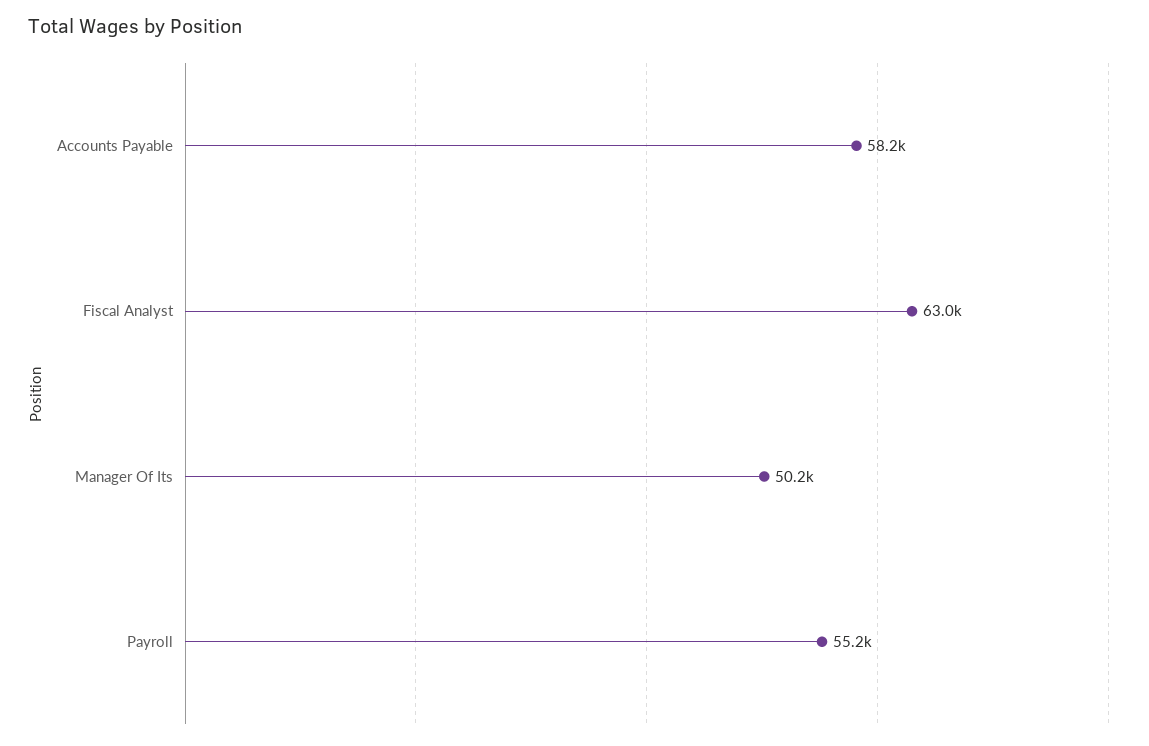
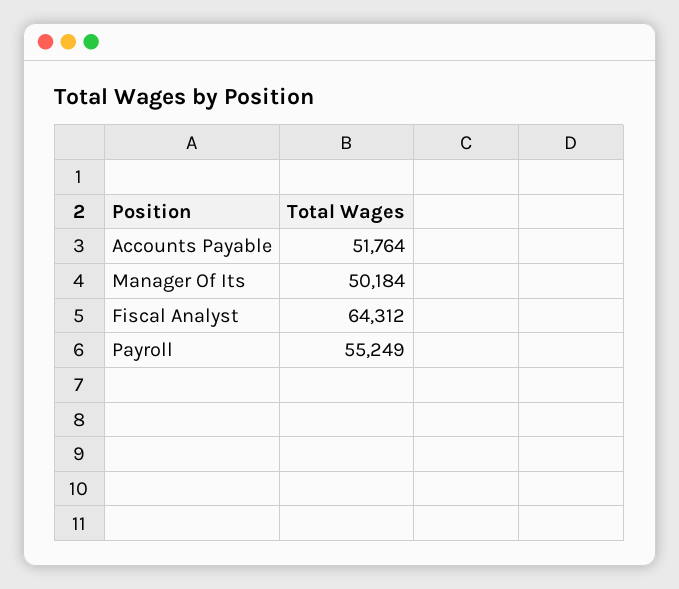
Accounts Payable: 58200 -> 51764
Fiscal Analyst: 63000 -> 64312

